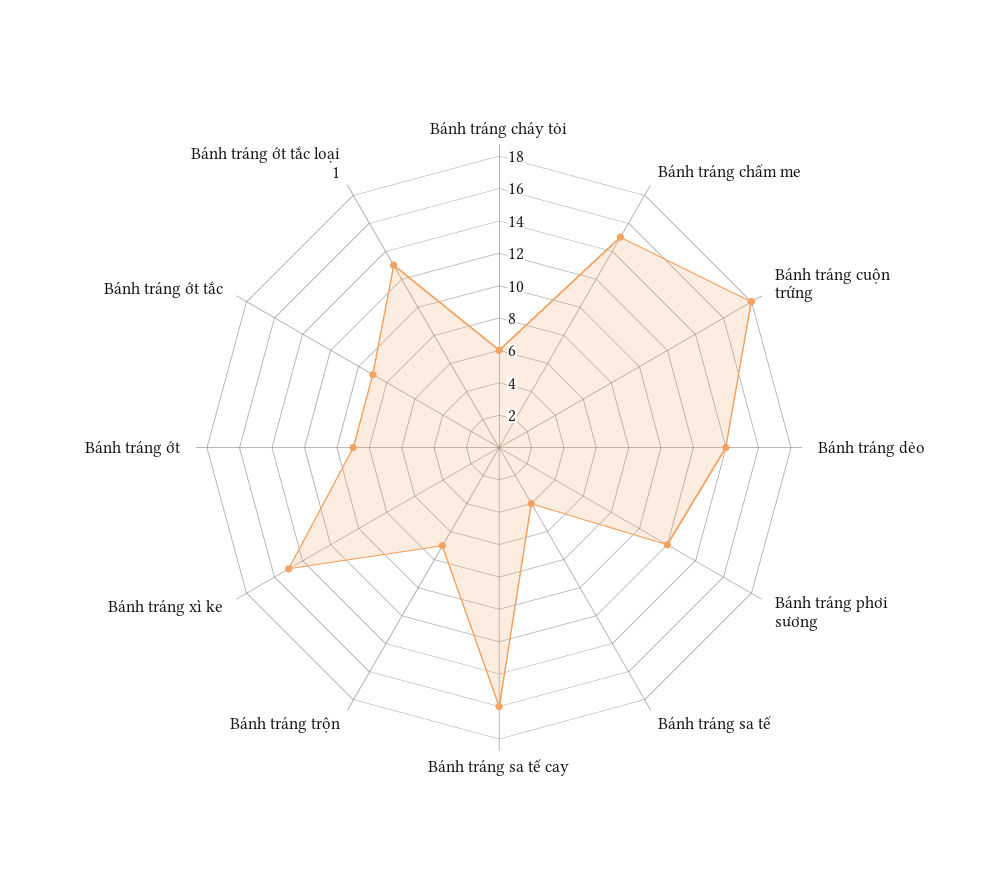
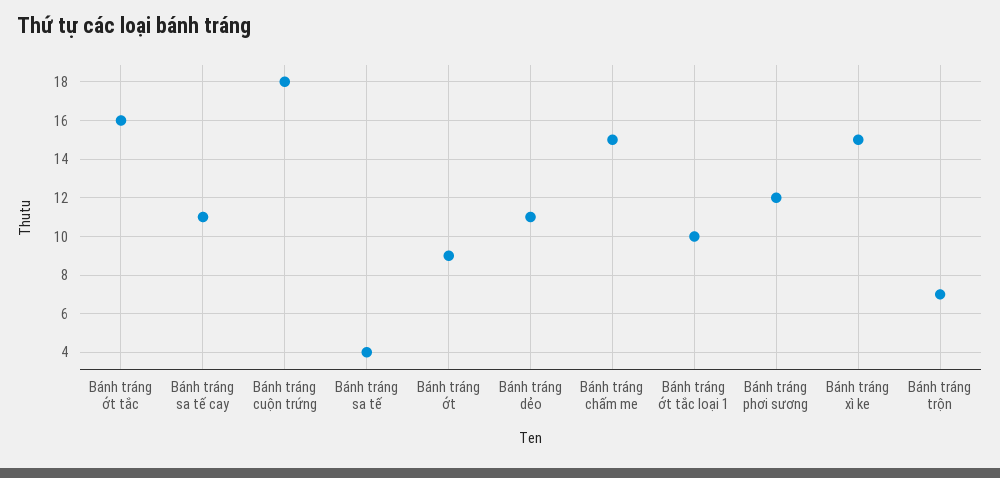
Bánh tráng cháy tỏi: 6 -> none
Bánh tráng dẻo: 14 -> 11
Bánh tráng sa tế cay: 16 -> 11
Bánh tráng ớt tắc: 9 -> 16
Bánh tráng ớt tắc loại 1: 13 -> 10

